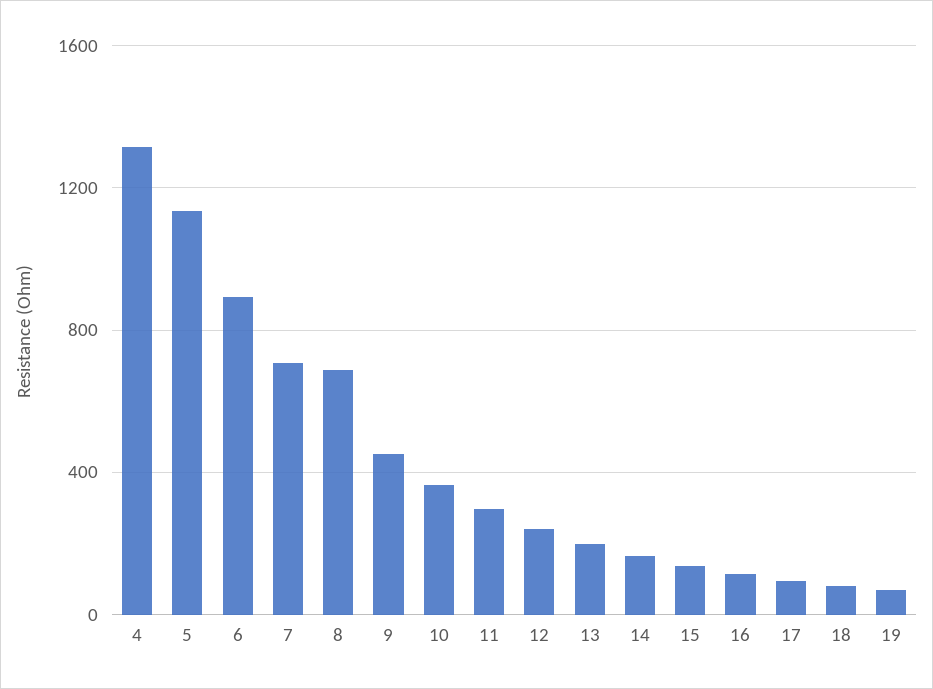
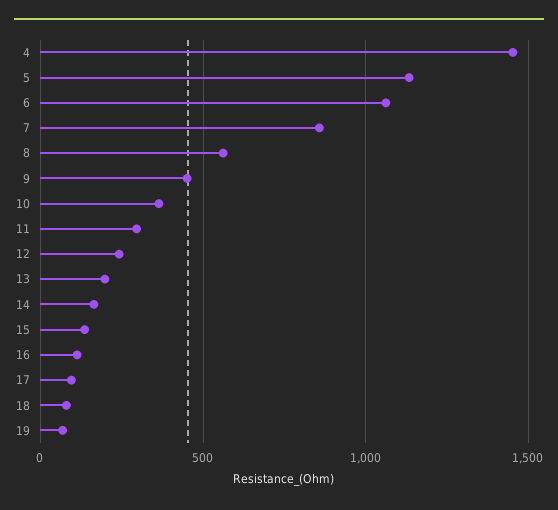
4: 1300 -> 1450
6: 900 -> 1050
7: 700 -> 850
8: 700 -> 550

